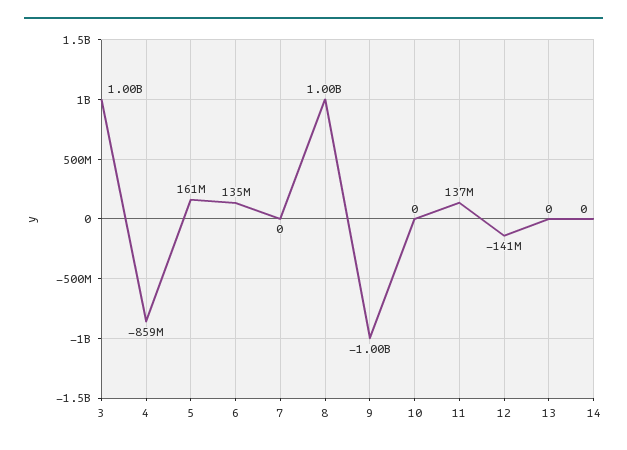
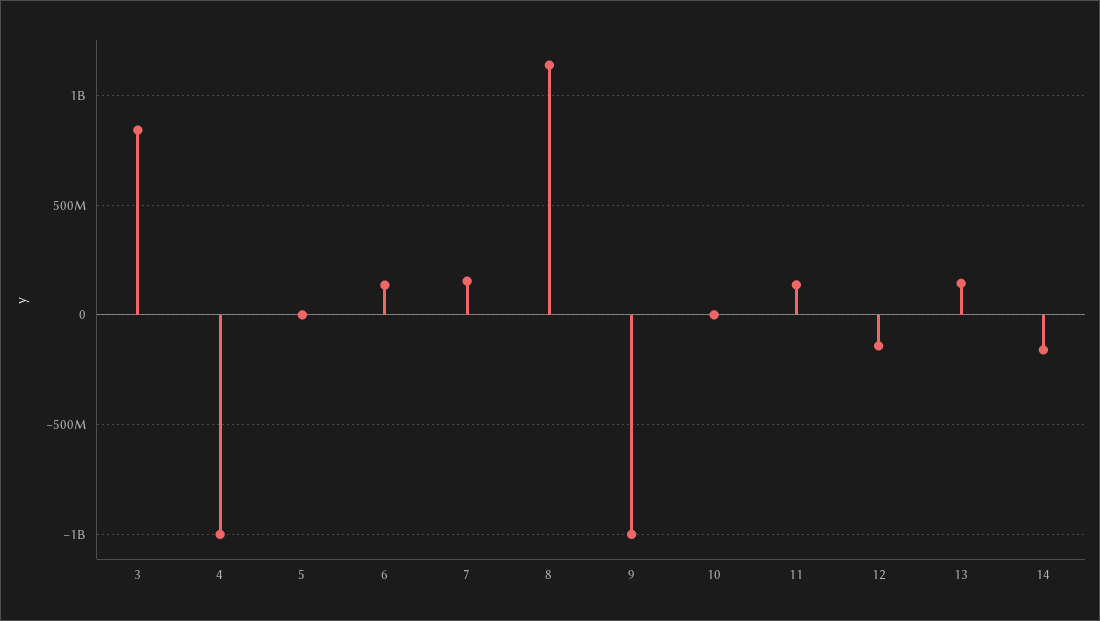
3: 1000000000 -> 850000000
4: -859000000 -> -1000000000
5: 161000000 -> 0
7: 0 -> 150000000
8: 1000000000 -> 1150000000
13: 0 -> 150000000
14: 0 -> -150000000

